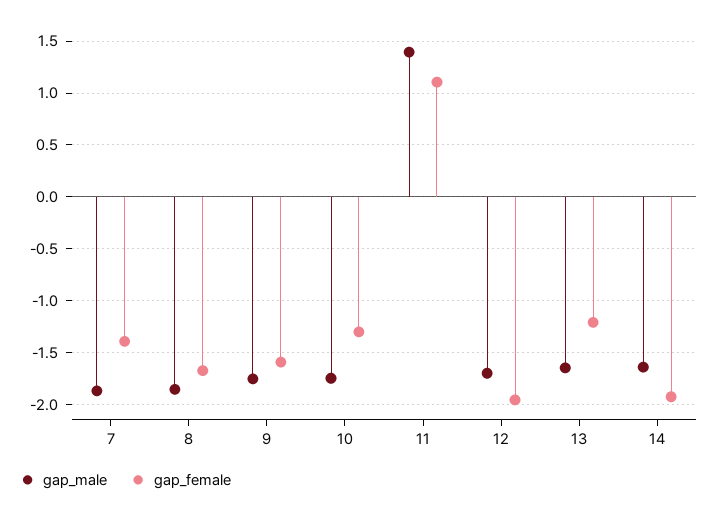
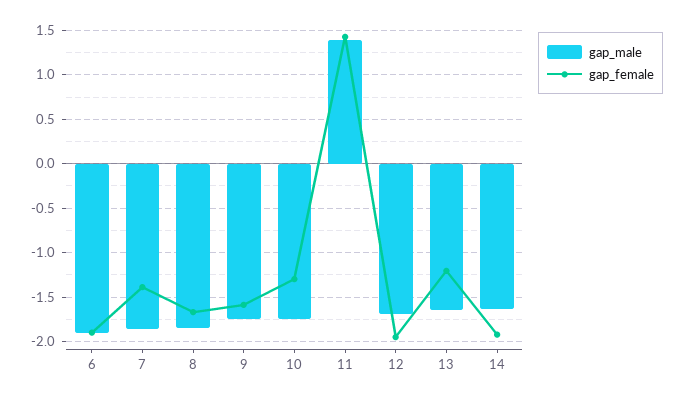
gap_female, 11: 1.1 -> 1.4
gap_male, 6: none -> -1.9
gap_female, 6: none -> -1.9

